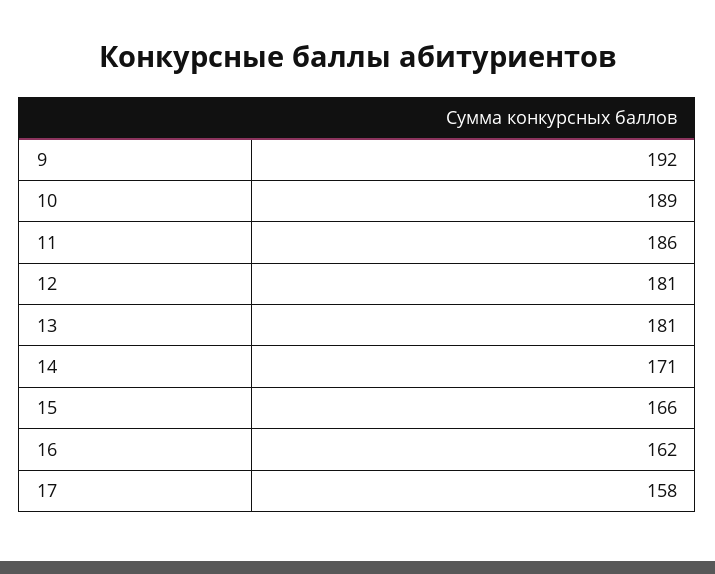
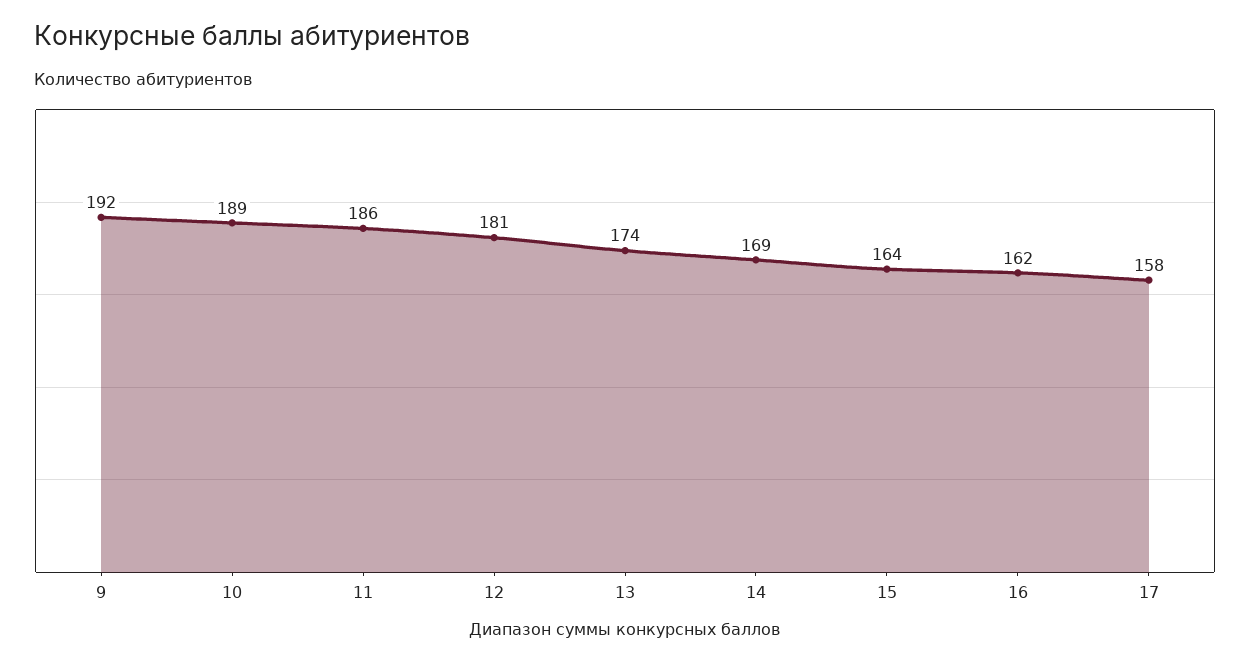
13: 181 -> 174
14: 171 -> 169
15: 166 -> 164

